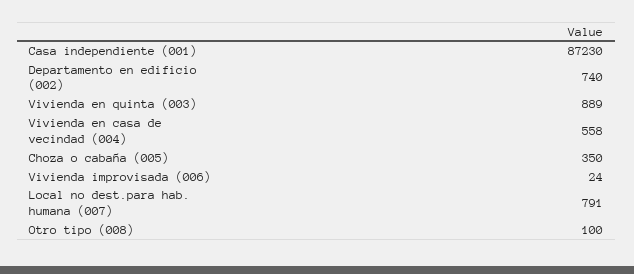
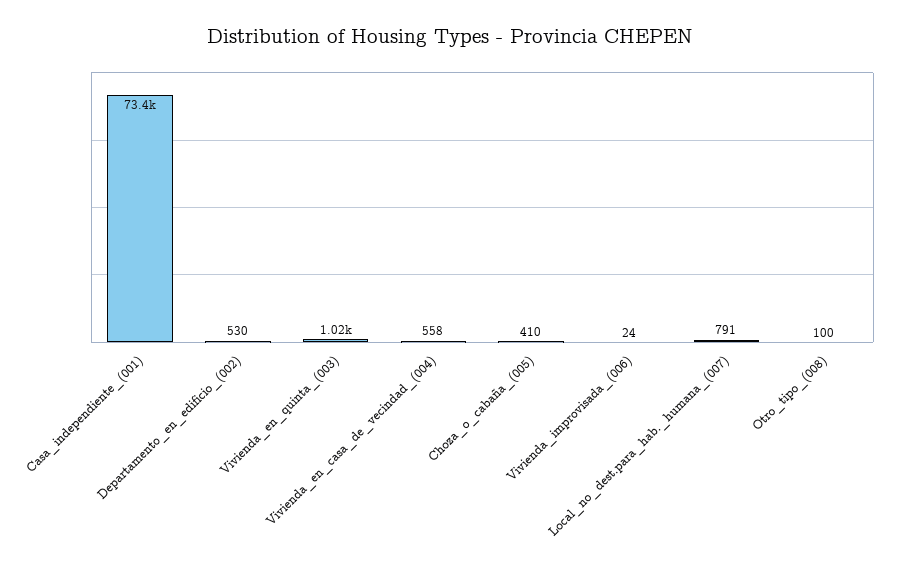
Casa independiente (001): 87230 -> 73400
Departamento en edificio (002): 740 -> 530
Vivienda en quinta (003): 889 -> 1020
Choza o cabaña (005): 350 -> 410

